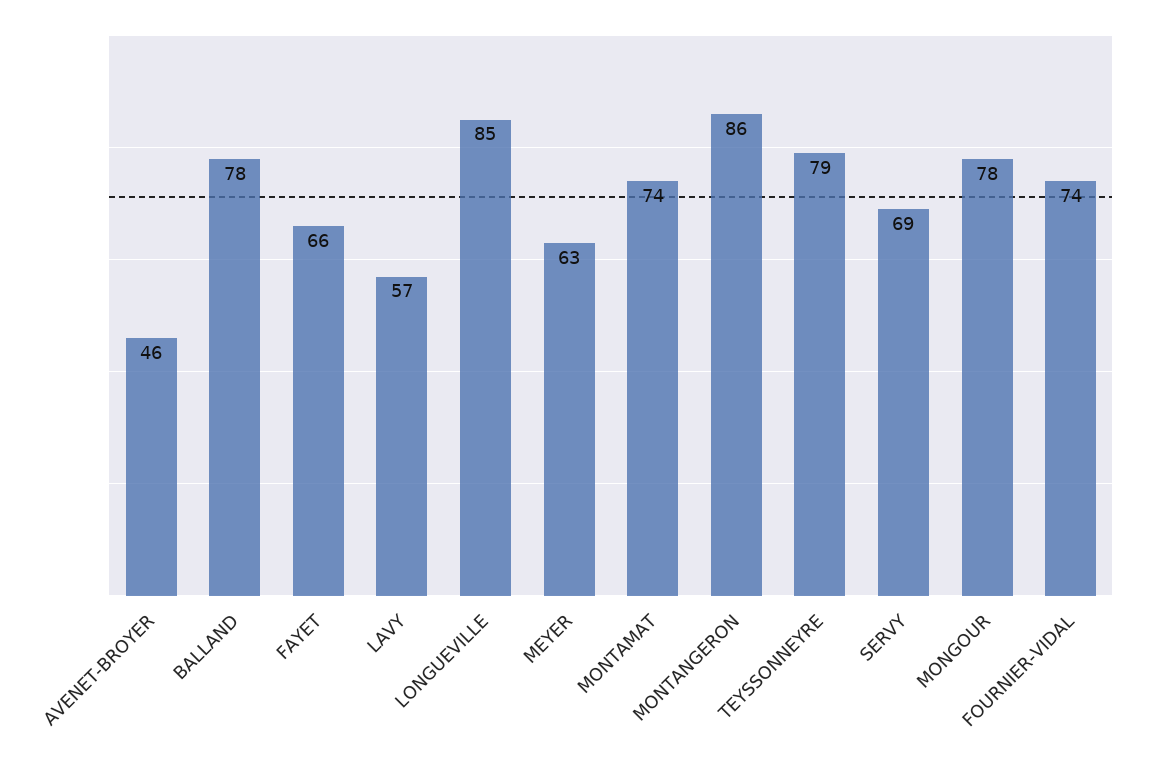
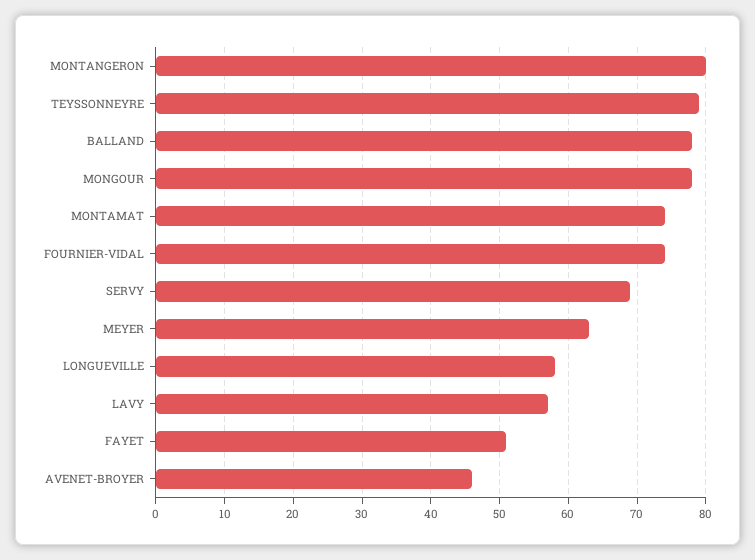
FAYET: 66 -> 51
LONGUEVILLE: 85 -> 58
MONTANGERON: 86 -> 80

